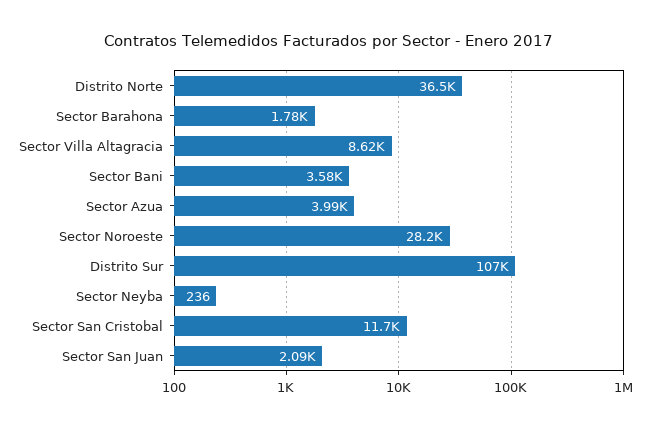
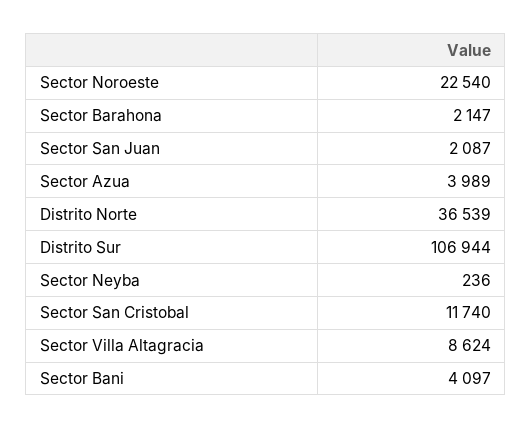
Sector Barahona: 1780 -> 2147
Sector Bani: 3580 -> 4097
Sector Noroeste: 28200 -> 22540

